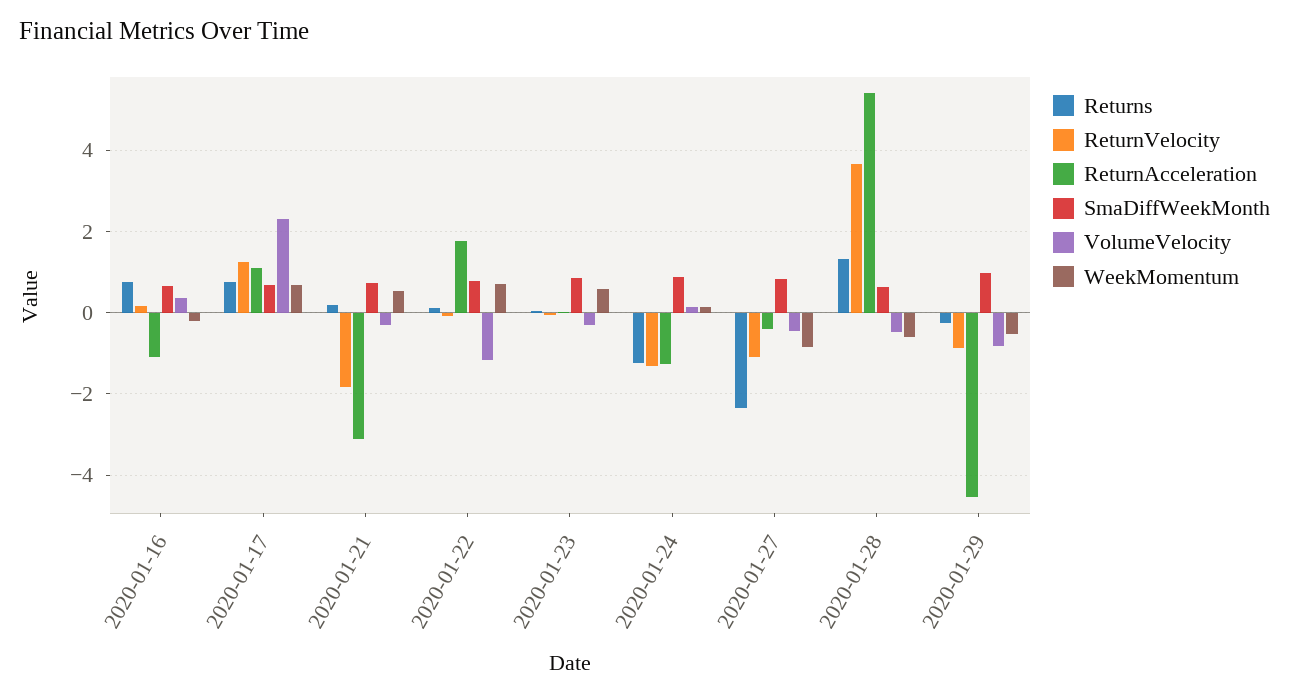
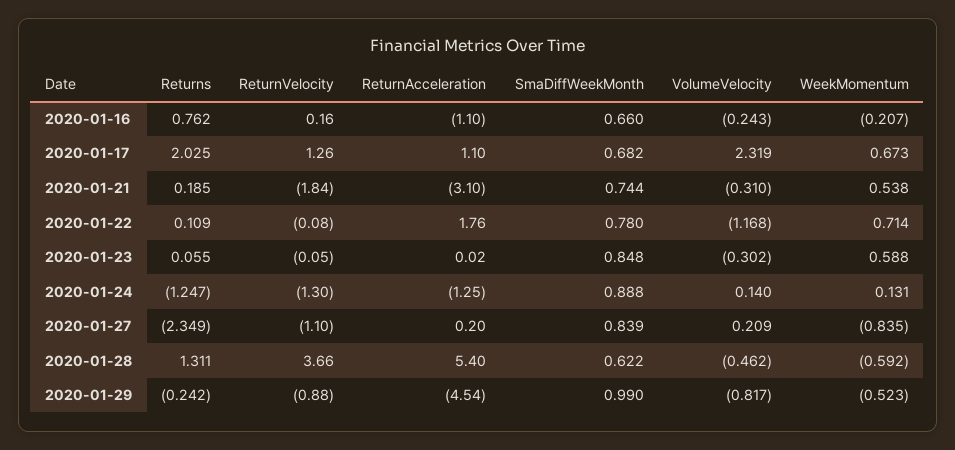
VolumeVelocity, 2020-01-16: 0.4 -> -0.243
Returns, 2020-01-17: 0.8 -> 2.025
ReturnAcceleration, 2020-01-27: -0.4 -> 0.2
VolumeVelocity, 2020-01-27: -0.4 -> 0.209

